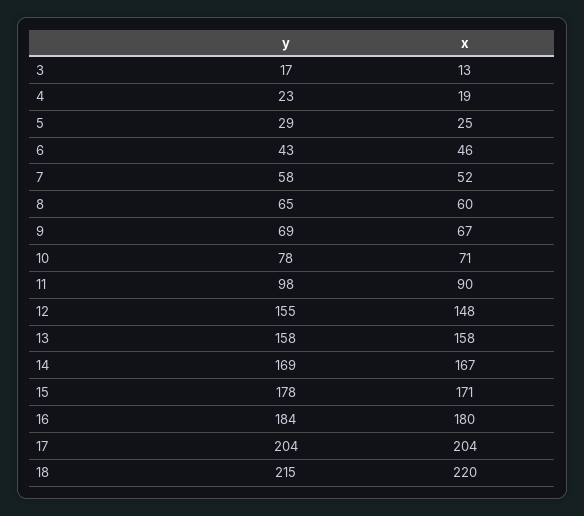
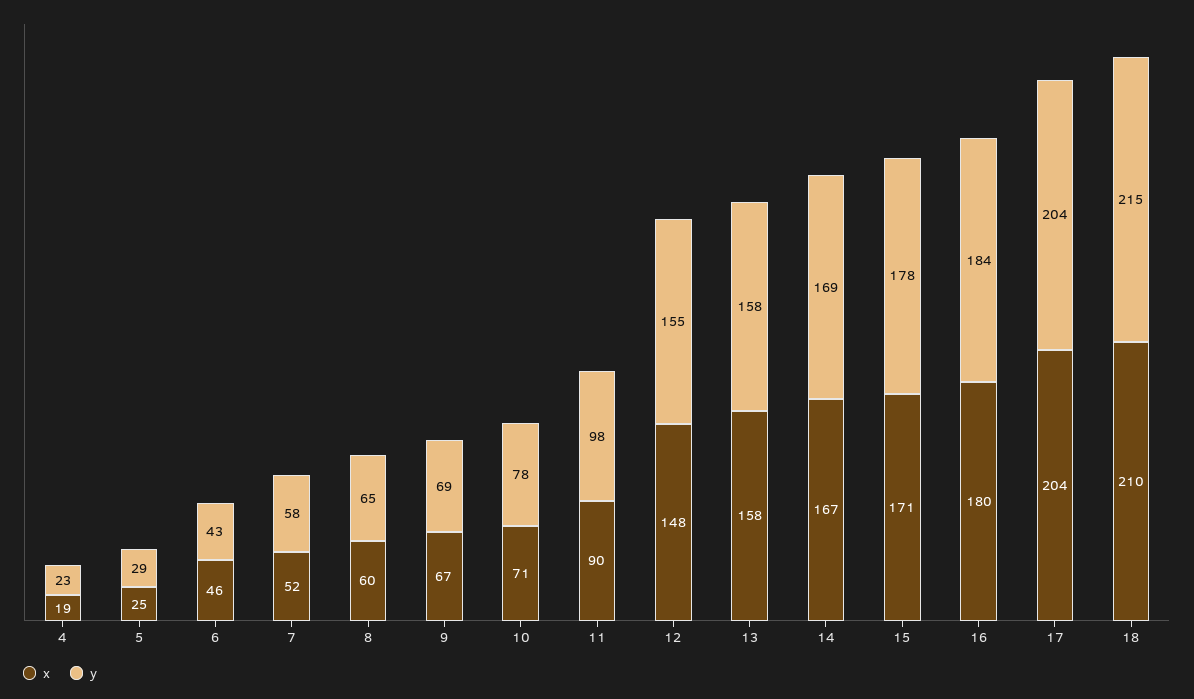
y, 3: 17 -> none
x, 3: 13 -> none
x, 18: 220 -> 210

